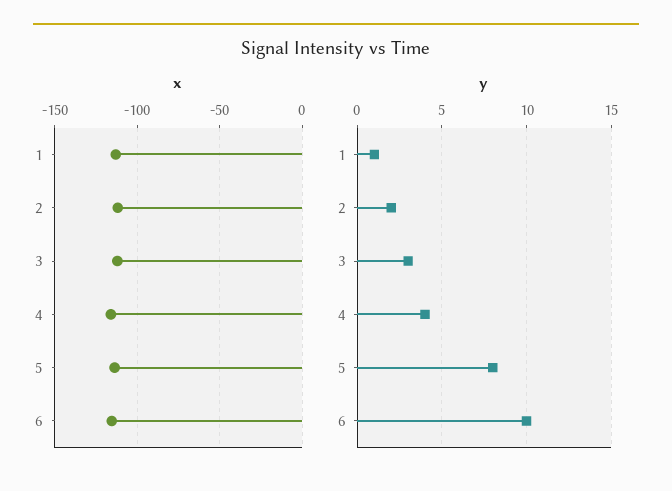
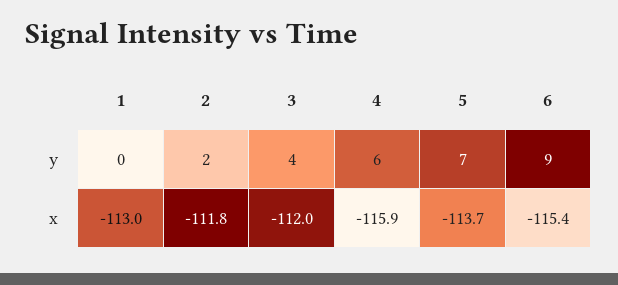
y, 1: 1 -> 0
y, 3: 3 -> 4
y, 4: 4 -> 6
y, 5: 8 -> 7
y, 6: 10 -> 9

